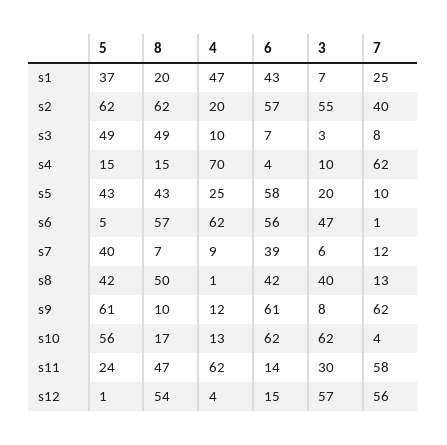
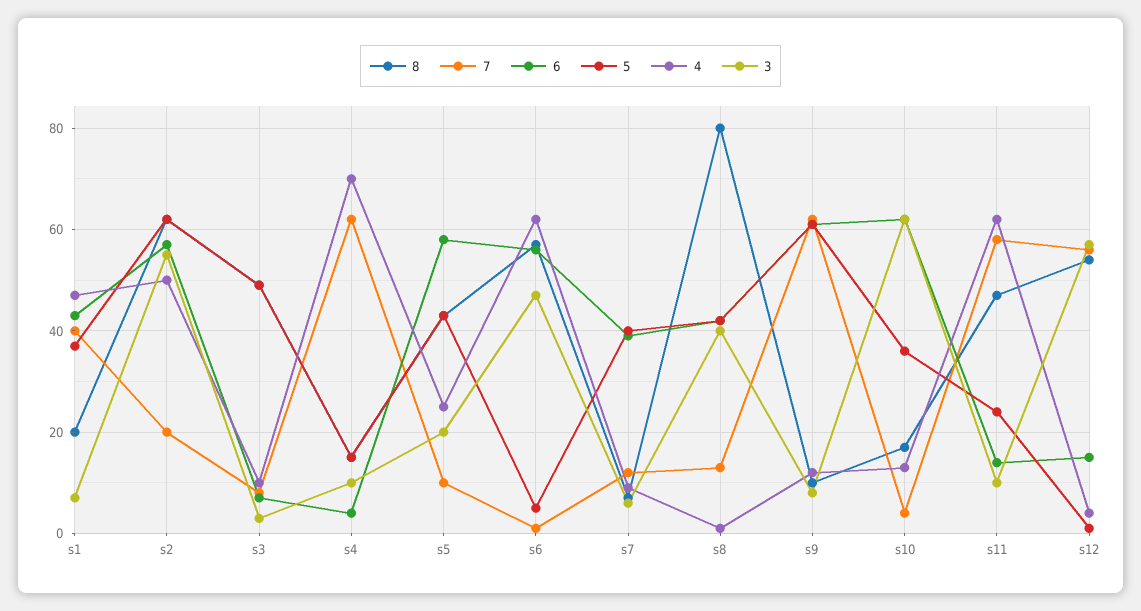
7, s1: 25 -> 40
4, s2: 20 -> 50
7, s2: 40 -> 20
8, s8: 50 -> 80
5, s10: 56 -> 35
3, s11: 30 -> 10

